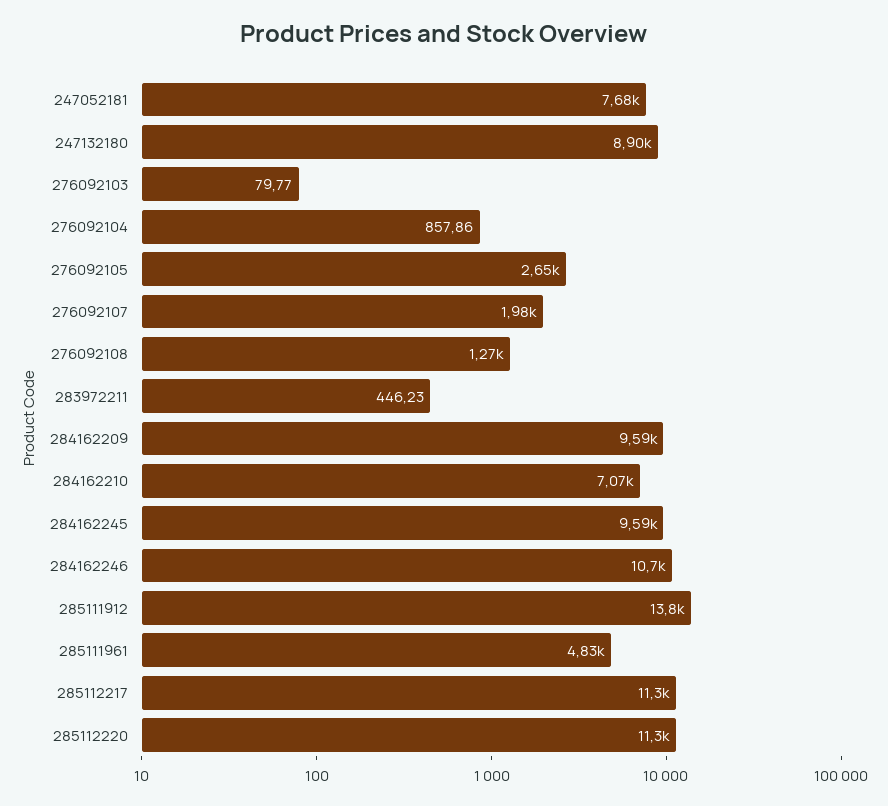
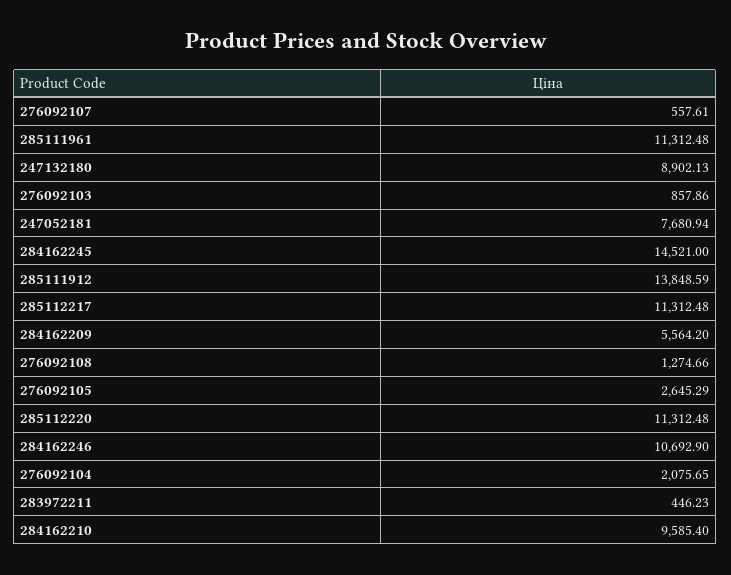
276092103: 79.77 -> 857.86
276092104: 857.86 -> 2075.65
276092107: 1980 -> 557.61
284162209: 9590 -> 5564.2
284162210: 7070 -> 9585.4
284162245: 9590 -> 14521
285111961: 4830 -> 11312.48

